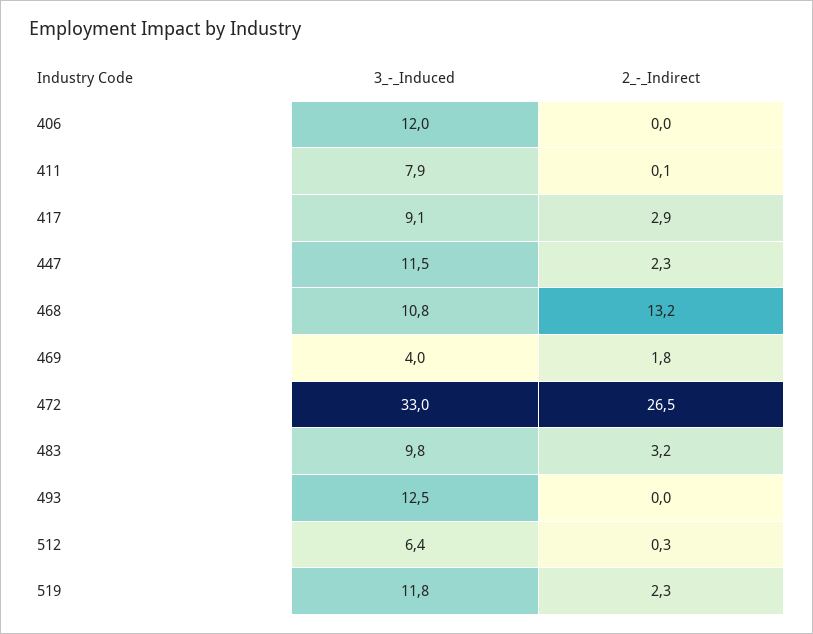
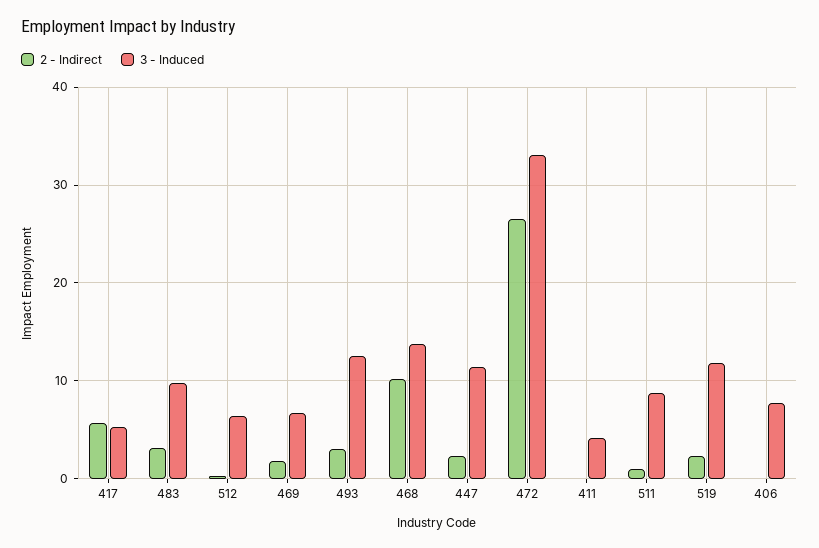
3_-_Induced, 406: 12 -> 8
3_-_Induced, 411: 7.9 -> 4
3_-_Induced, 417: 9.1 -> 5
2_-_Indirect, 417: 2.9 -> 6
3_-_Induced, 468: 10.8 -> 14
2_-_Indirect, 468: 13.2 -> 10
3_-_Induced, 469: 4 -> 7
2_-_Indirect, 493: 0 -> 3
2_-_Indirect, 511: none -> 1
3_-_Induced, 511: none -> 9

